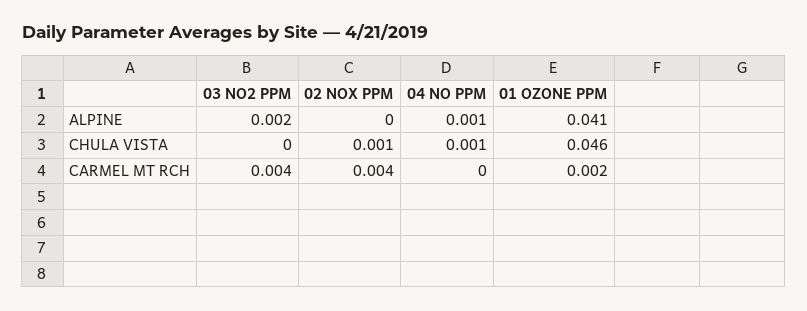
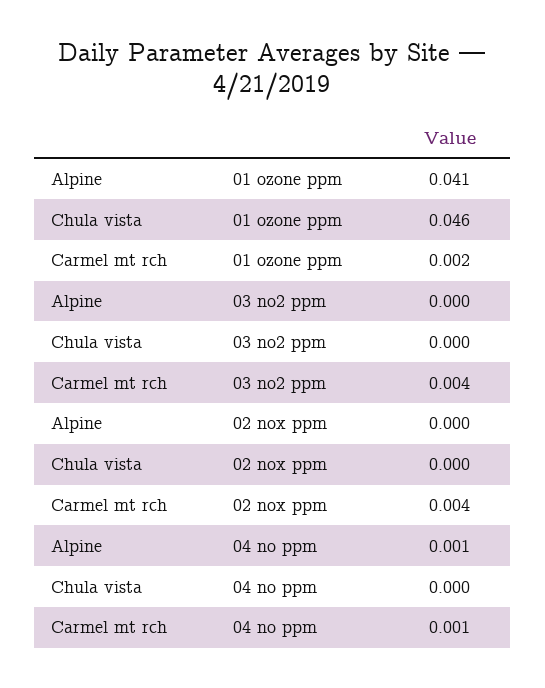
03 NO2 PPM, ALPINE: 0.002 -> 0
02 NOX PPM, CHULA VISTA: 0.001 -> 0
04 NO PPM, CHULA VISTA: 0.001 -> 0
04 NO PPM, CARMEL MT RCH: 0 -> 0.001

